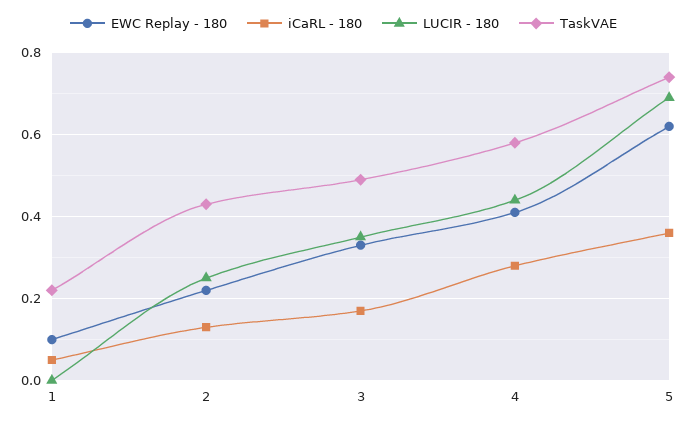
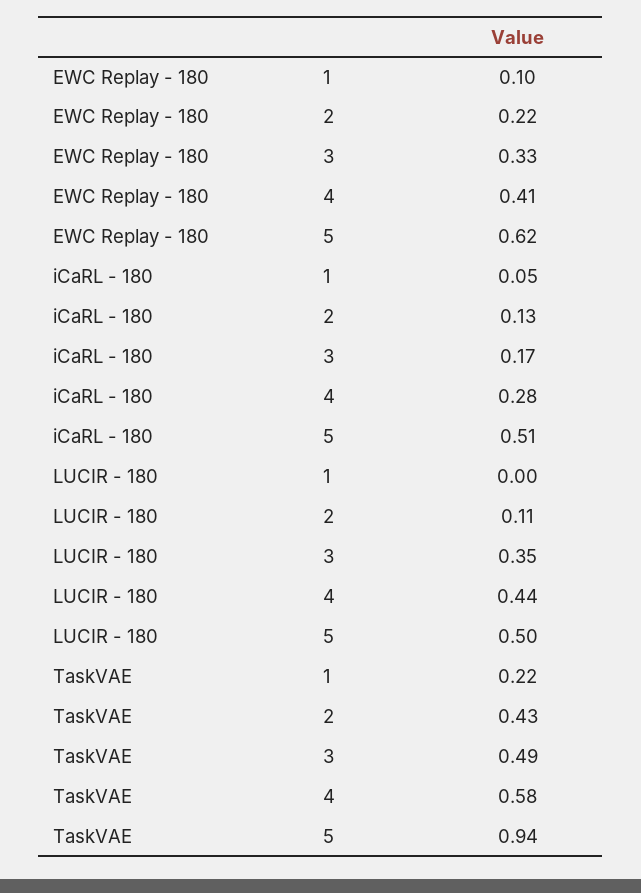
LUCIR - 180, 2: 0.25 -> 0.11
iCaRL - 180, 5: 0.35 -> 0.51
LUCIR - 180, 5: 0.7 -> 0.5
TaskVAE, 5: 0.75 -> 0.94

